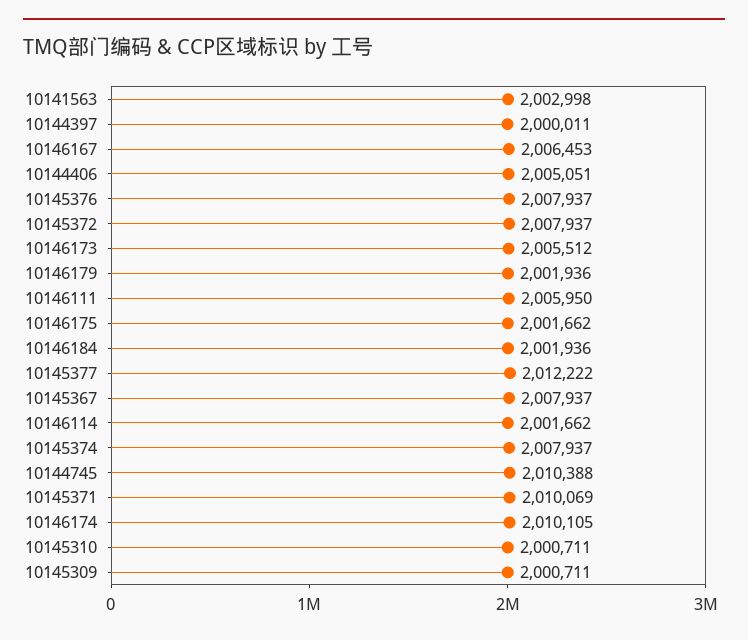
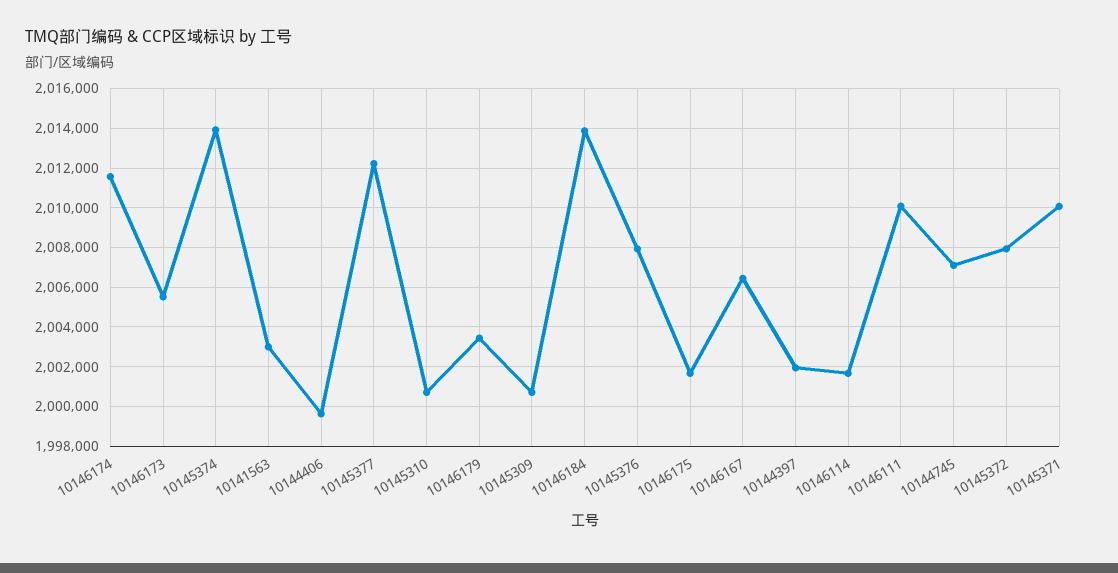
10144397: 2000011 -> 2002000
10144406: 2005051 -> 1999500
10146179: 2001936 -> 2003500
10146111: 2005950 -> 2010000
10146184: 2001936 -> 2014000
10145367: 2007937 -> none
10145374: 2007937 -> 2014000
10144745: 2010388 -> 2007000
10146174: 2010105 -> 2011500

